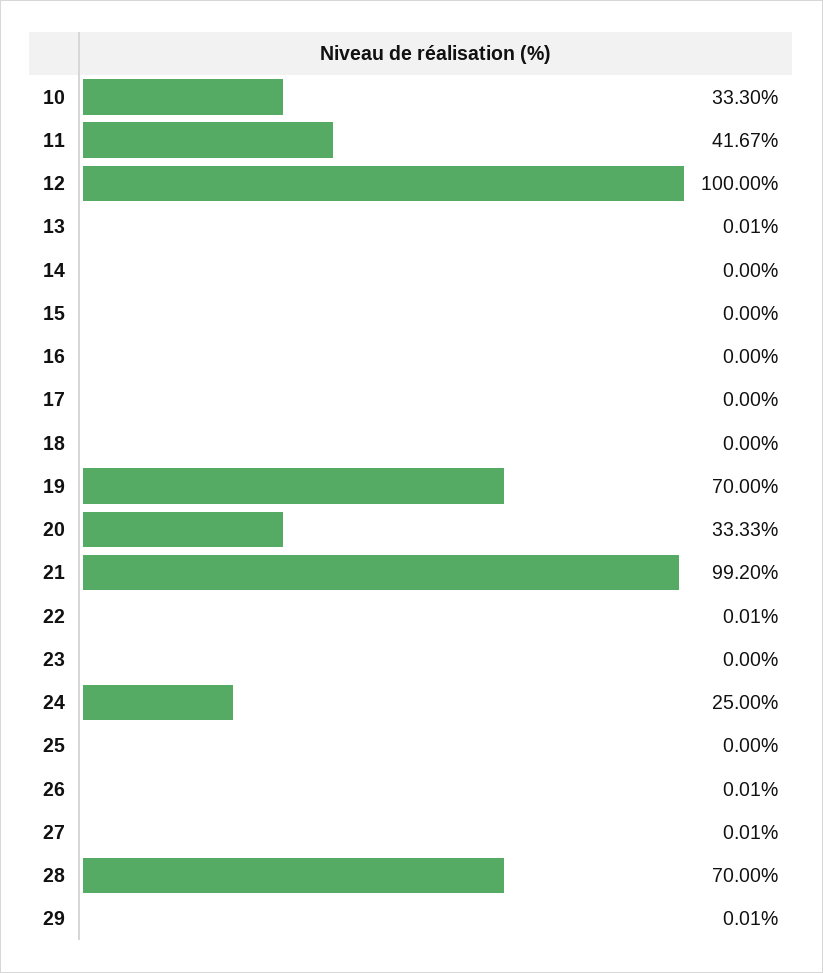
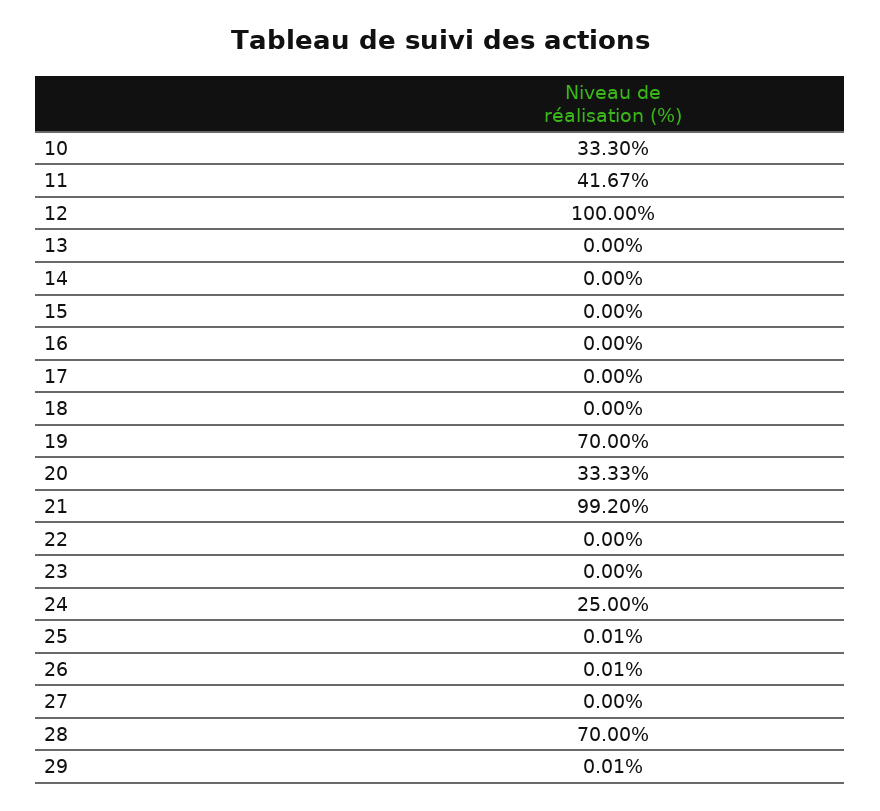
13: 0.01 -> 0
22: 0.01 -> 0
25: 0 -> 0.01
27: 0.01 -> 0

